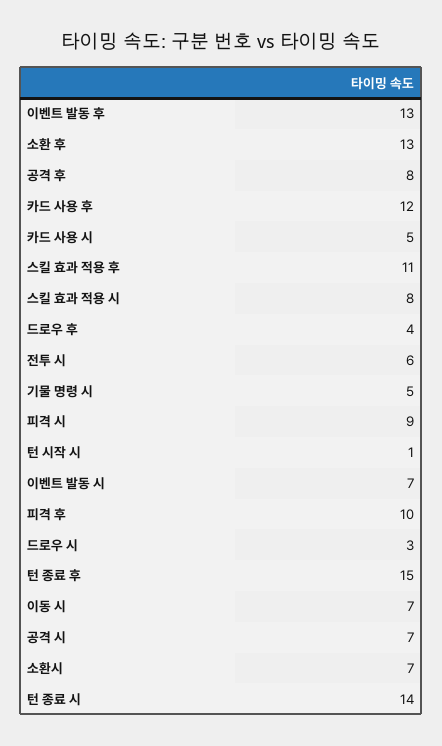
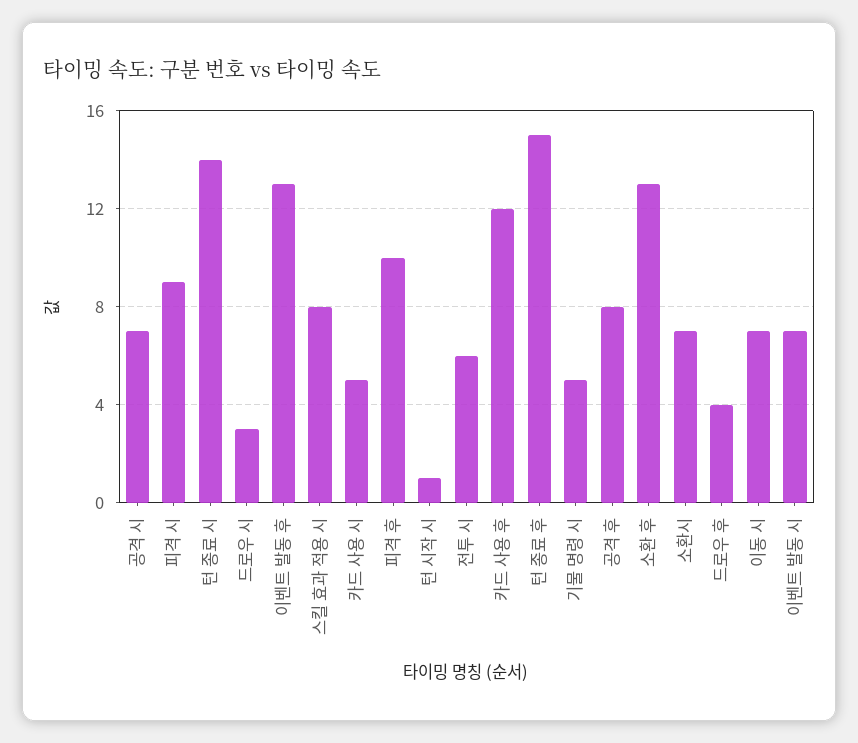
스킬 효과 적용 후: 11 -> none

